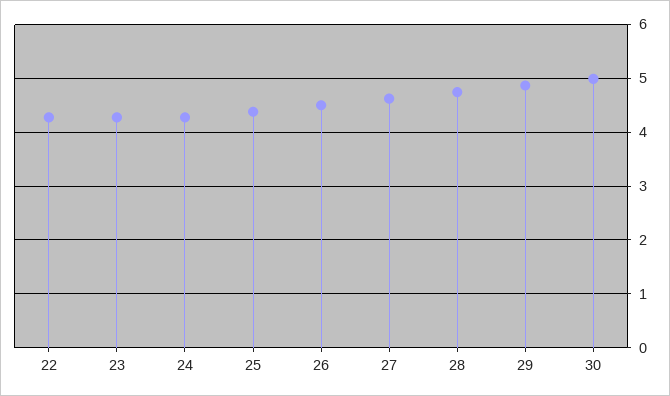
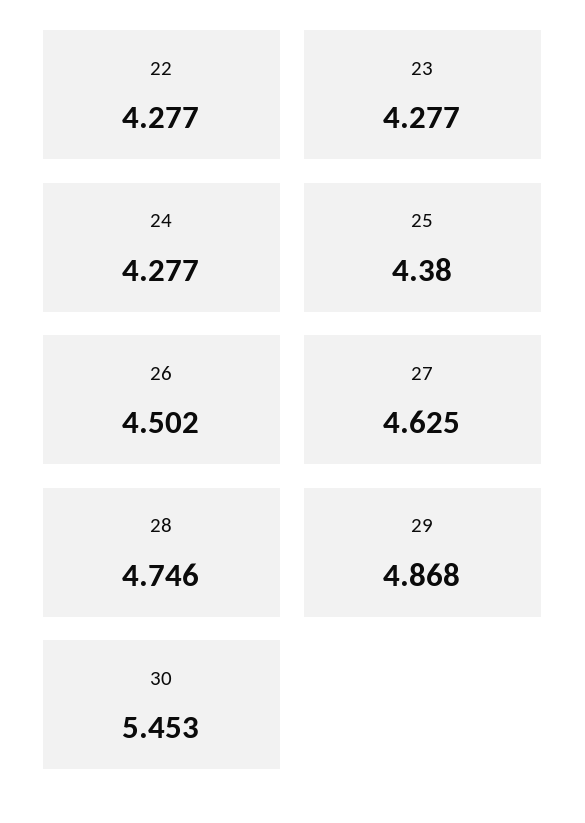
30: 5 -> 5.453

